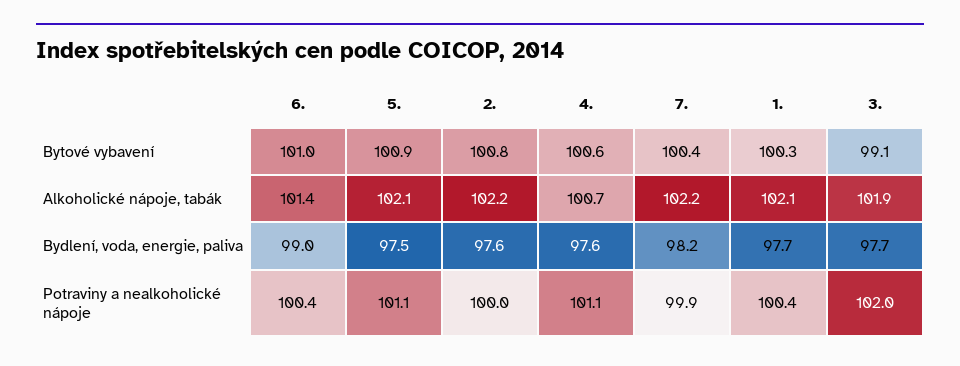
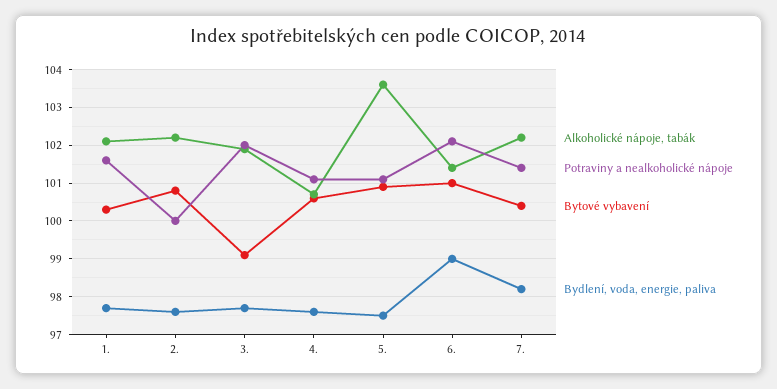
Alkoholické nápoje, tabák, 5.: 102.1 -> 103.5
Potraviny a nealkoholické nápoje, 6.: 100.4 -> 102
Potraviny a nealkoholické nápoje, 7.: 99.9 -> 101.5
Potraviny a nealkoholické nápoje, 1.: 100.4 -> 101.5

